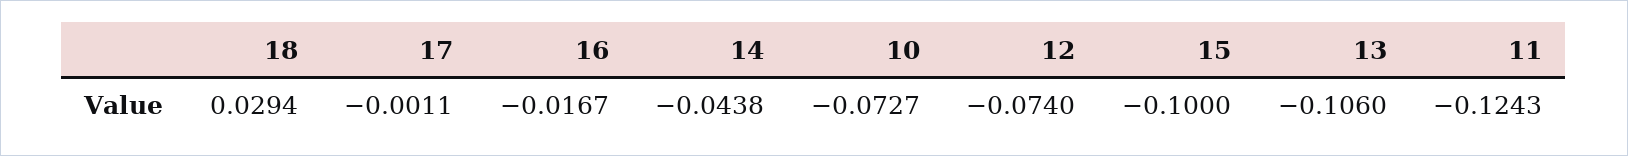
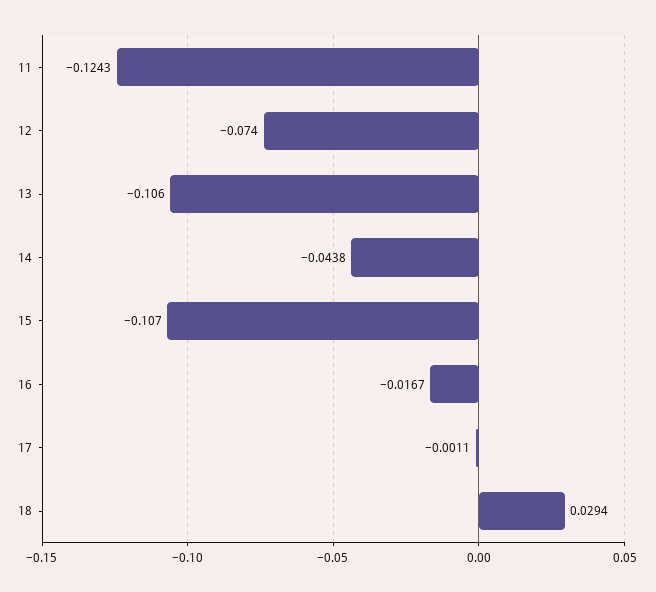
10: -0.0727 -> none
15: -0.1 -> -0.107

